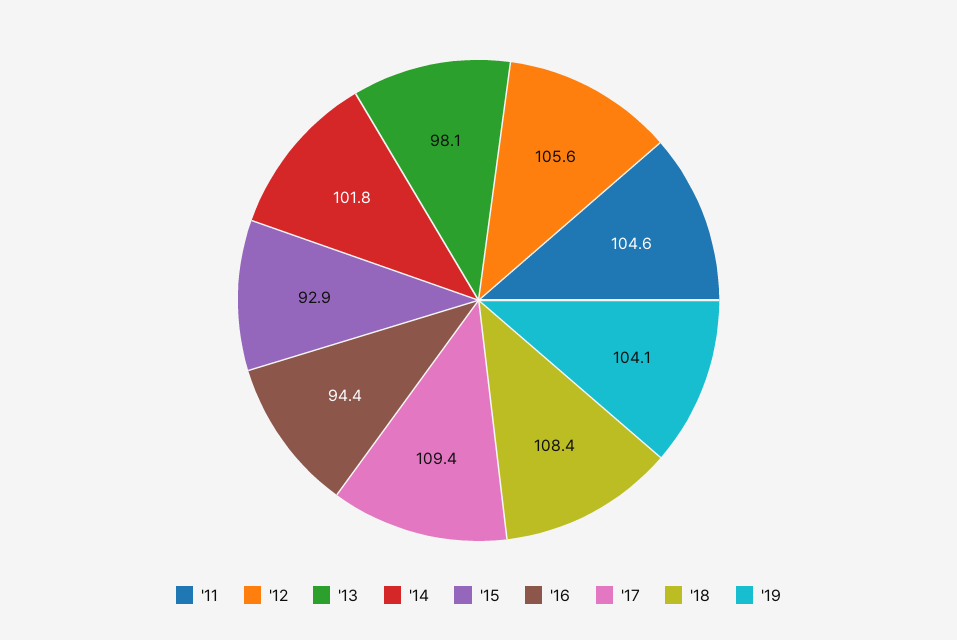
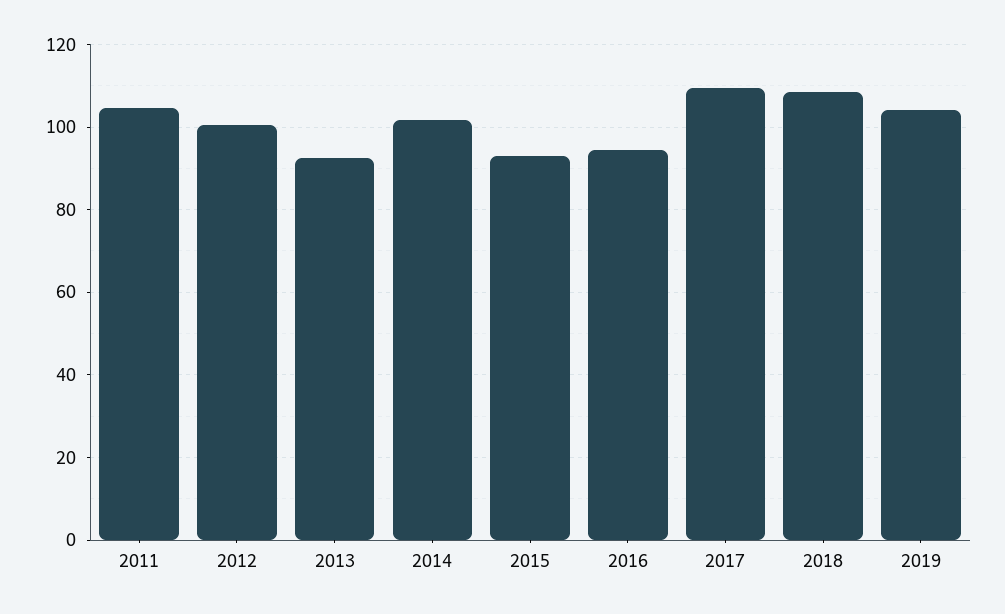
'12: 105.6 -> 100
'13: 98.1 -> 92

